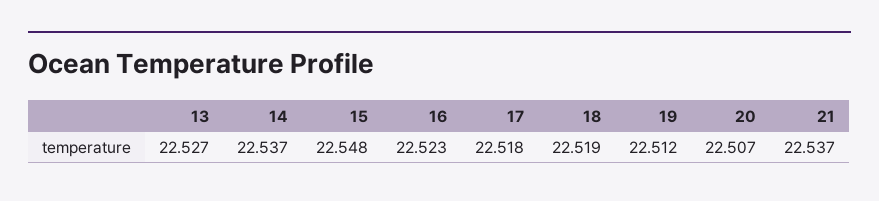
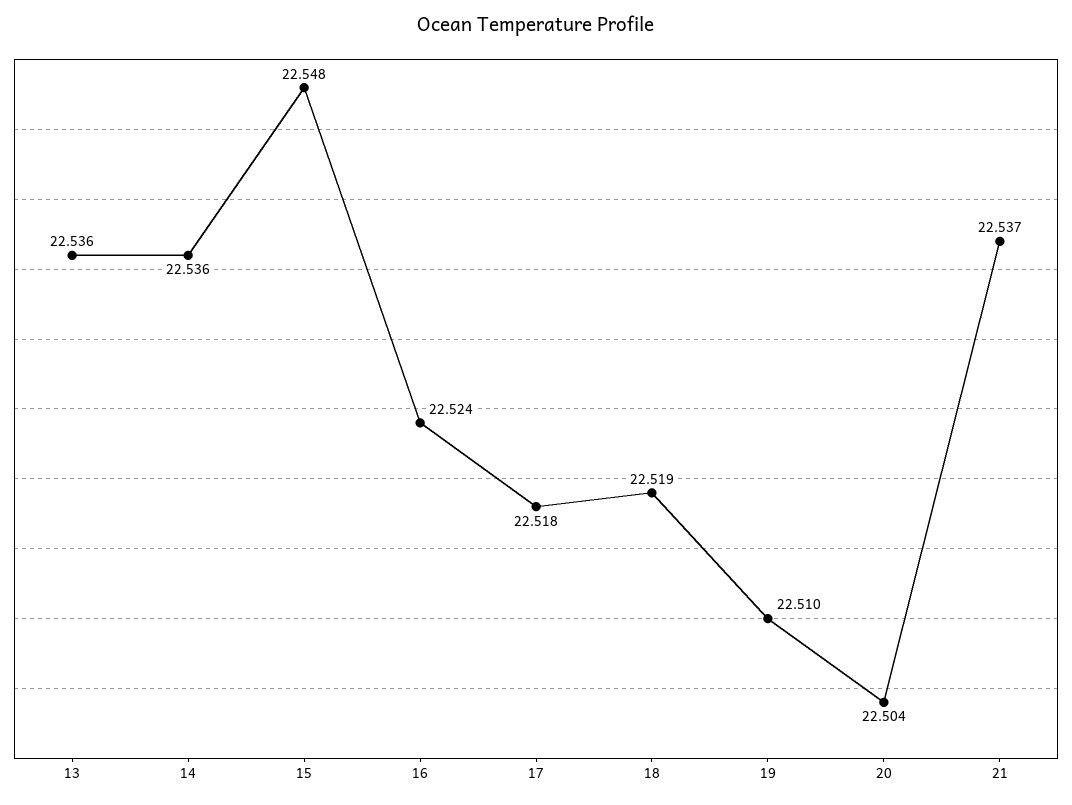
13: 22.527 -> 22.536
14: 22.537 -> 22.536
16: 22.523 -> 22.524
19: 22.512 -> 22.51
20: 22.507 -> 22.504

